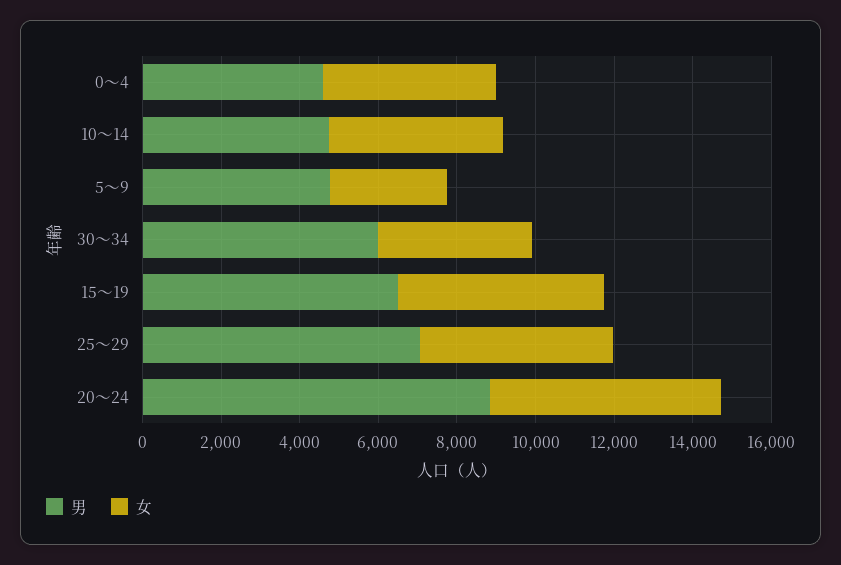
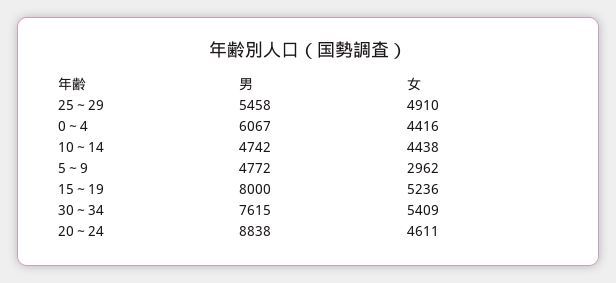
男, 0～4: 4500 -> 6067
男, 30～34: 6000 -> 7615
女, 30～34: 4000 -> 5409
男, 15～19: 6500 -> 8000
男, 25～29: 7000 -> 5458
女, 20～24: 6000 -> 4611

